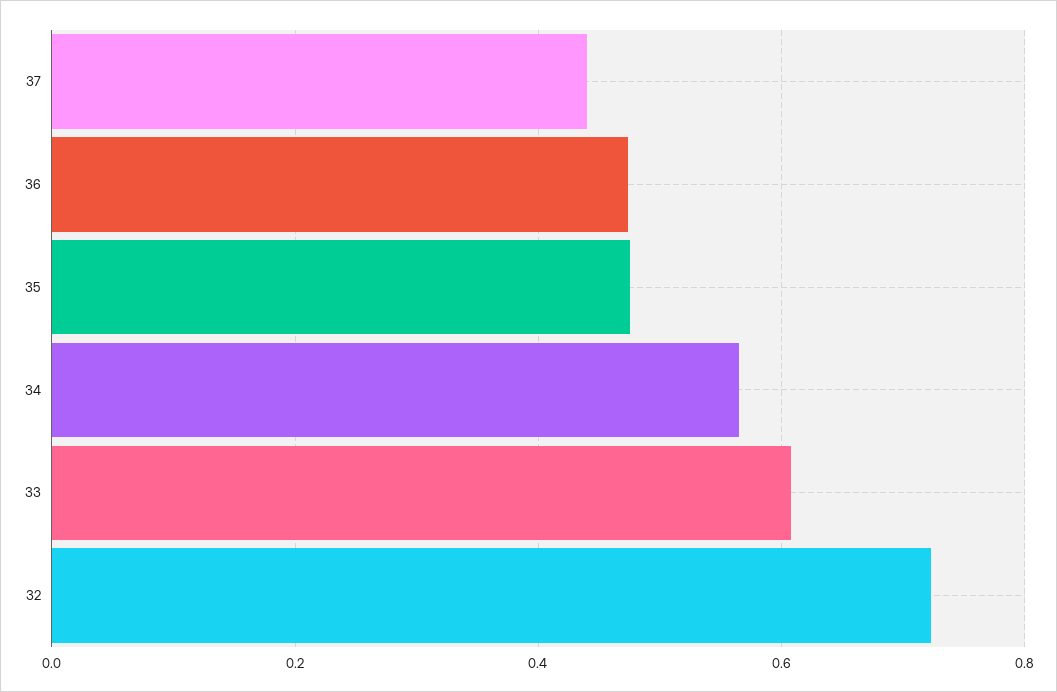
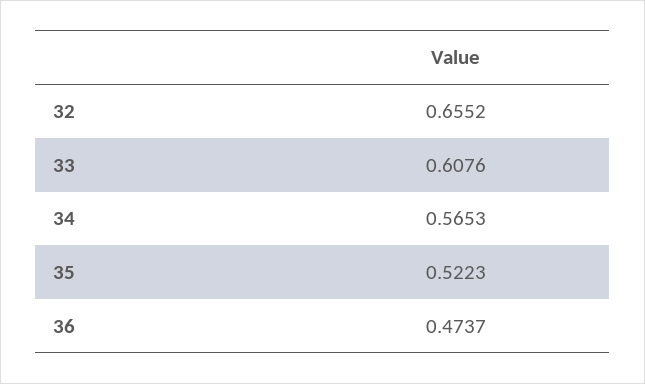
37: 0.44 -> none
35: 0.48 -> 0.5223
32: 0.72 -> 0.6552

